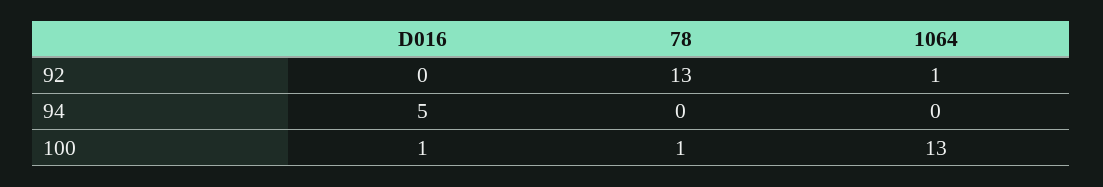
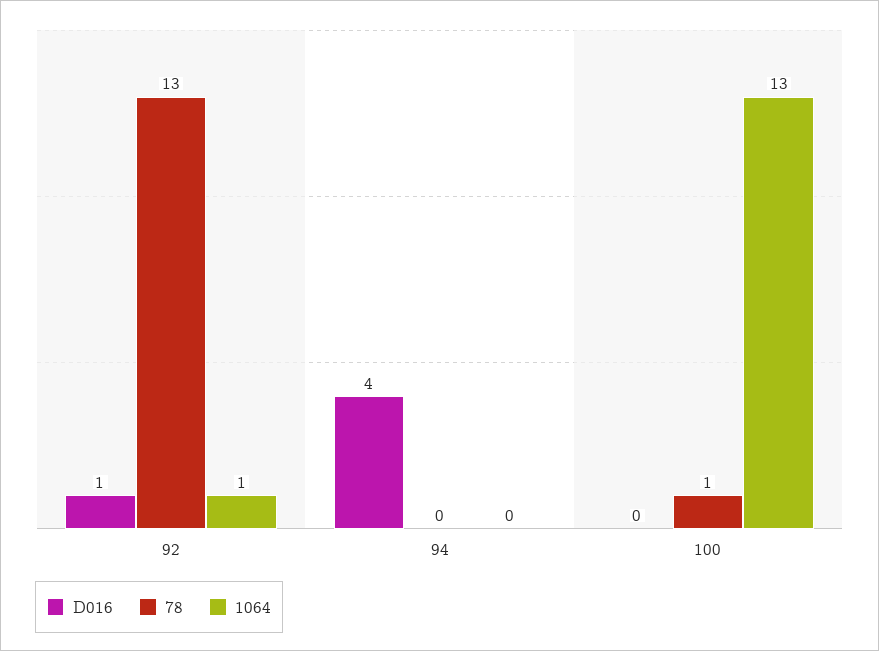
D016, 92: 0 -> 1
D016, 94: 5 -> 4
D016, 100: 1 -> 0

